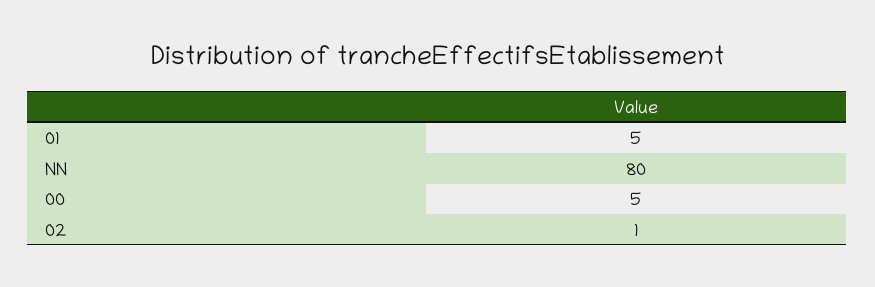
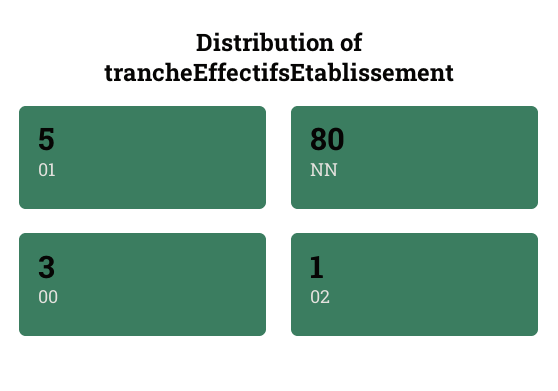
00: 5 -> 3

